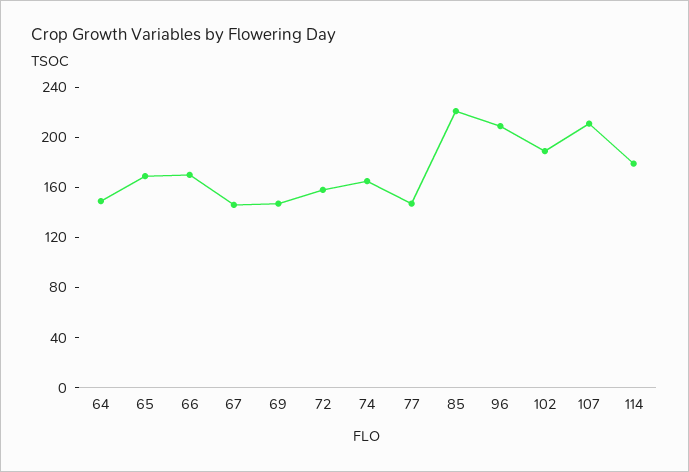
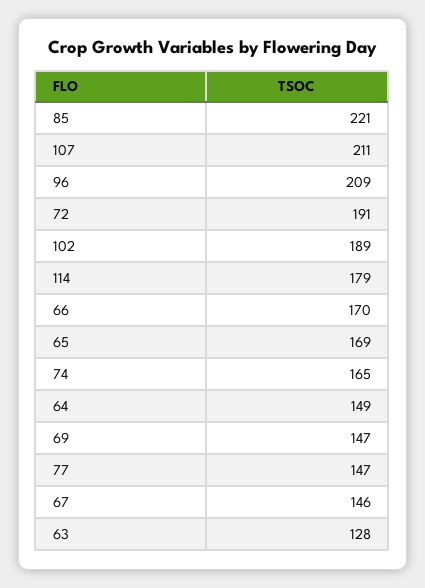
72: 160 -> 191
63: none -> 128

